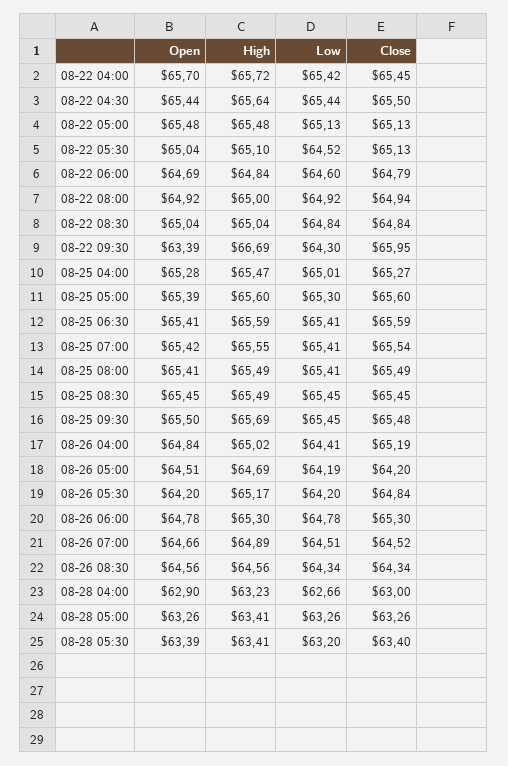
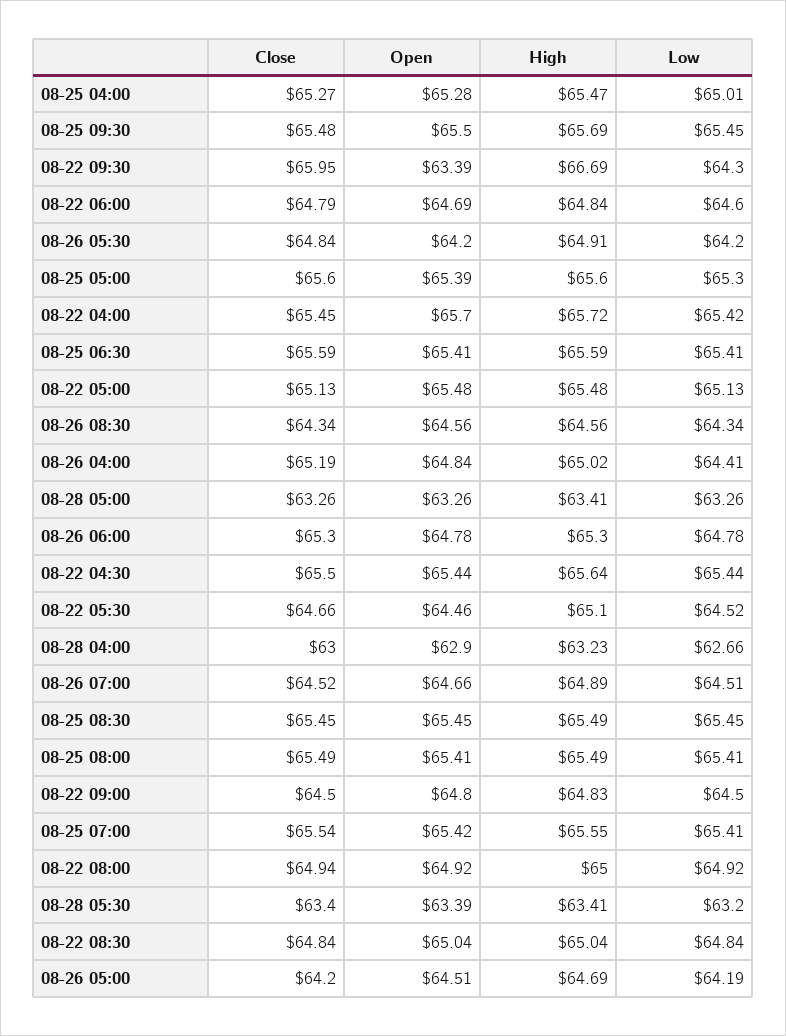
Open, 08-22 05:30: 65.04 -> 64.46
Close, 08-22 05:30: 65.13 -> 64.66
High, 08-26 05:30: 65.17 -> 64.91
Close, 08-22 09:00: none -> 64.5
Open, 08-22 09:00: none -> 64.8
High, 08-22 09:00: none -> 64.83
Low, 08-22 09:00: none -> 64.5

